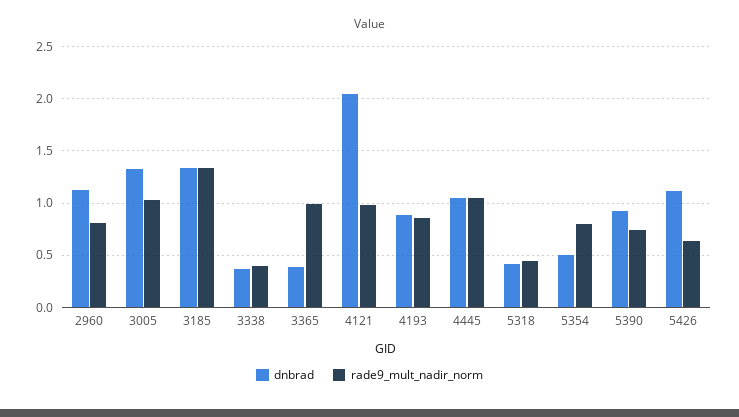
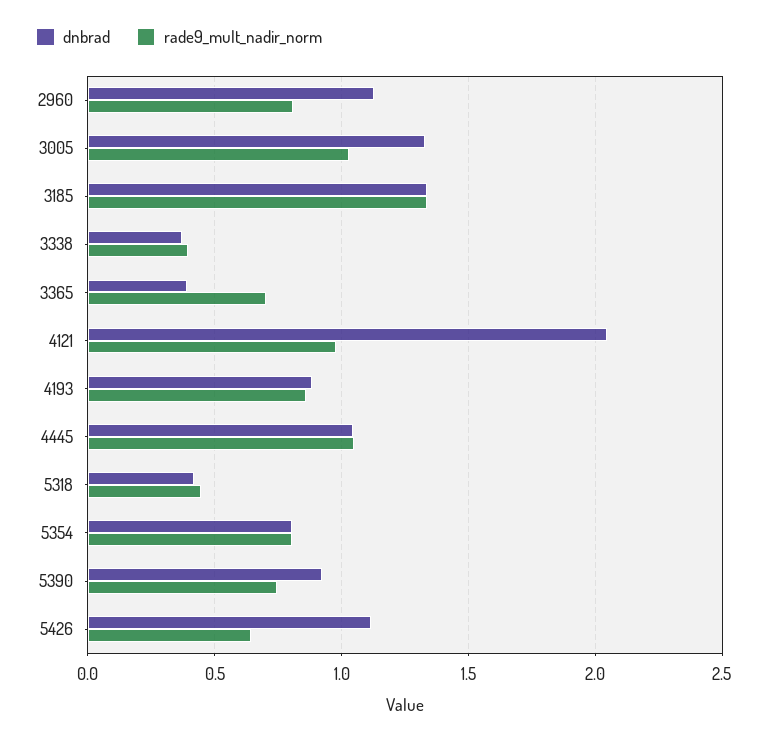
rade9_mult_nadir_norm, 3365: 1 -> 0.7
dnbrad, 5354: 0.5 -> 0.8

